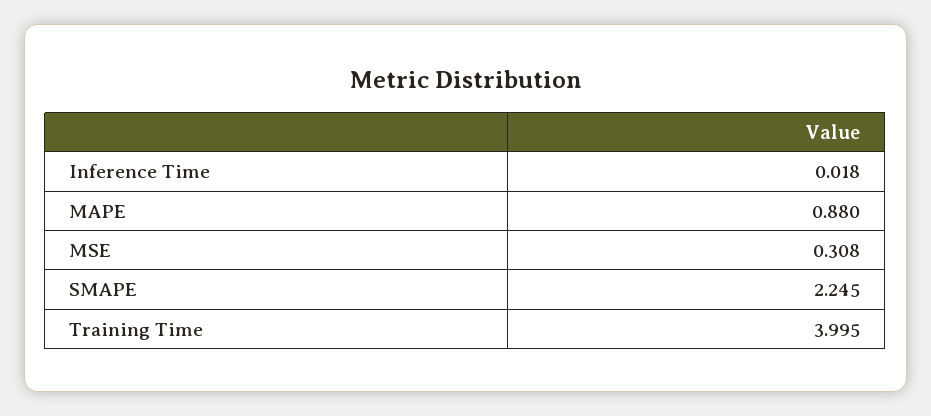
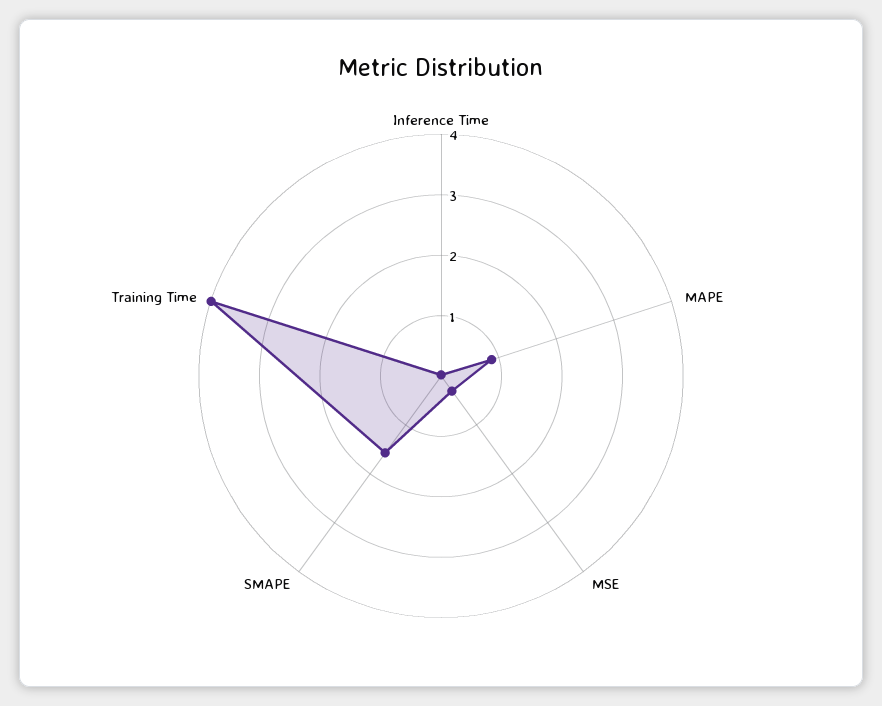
SMAPE: 2.245 -> 1.6

